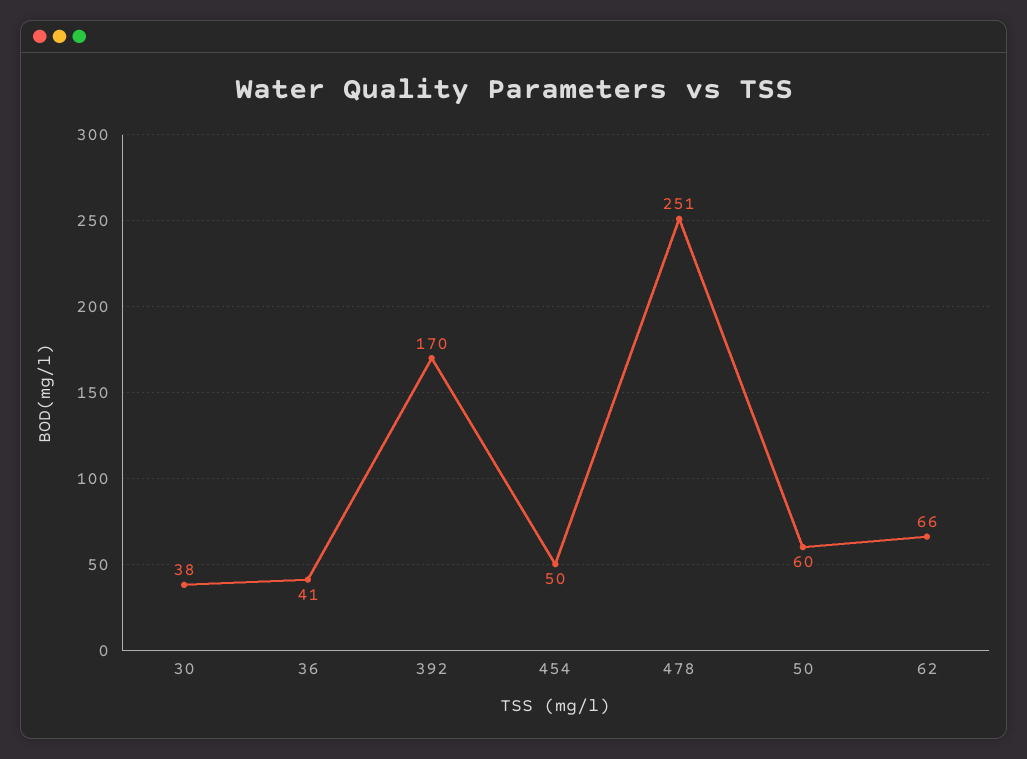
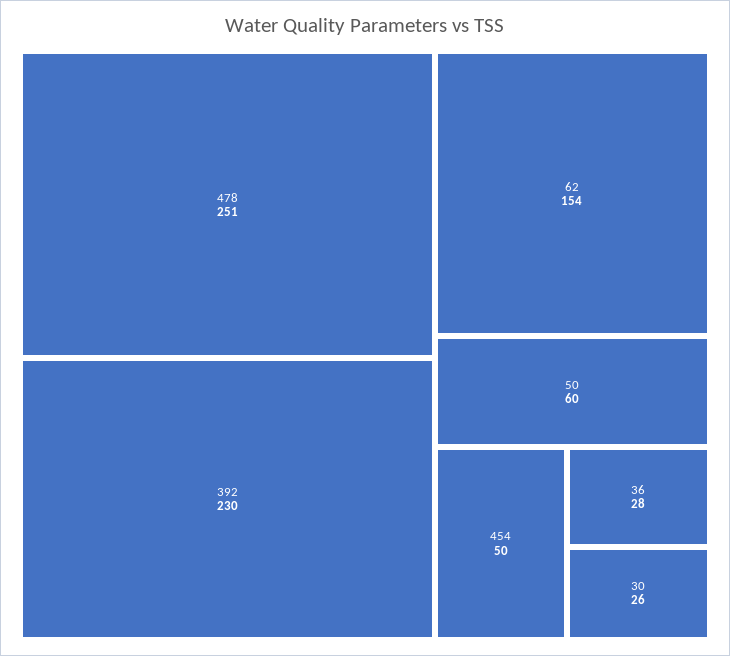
30: 38 -> 26
36: 41 -> 28
392: 170 -> 230
62: 66 -> 154

